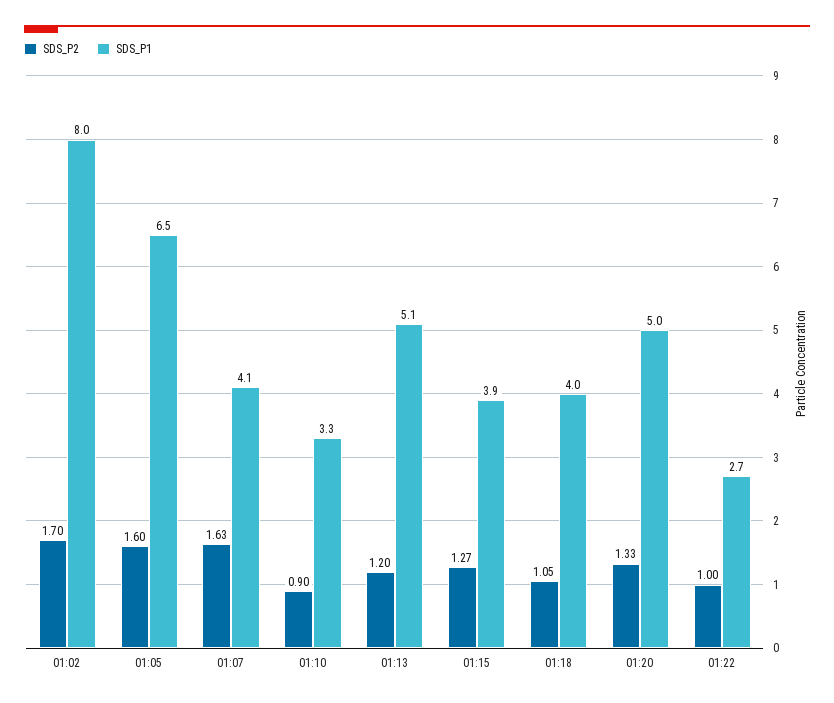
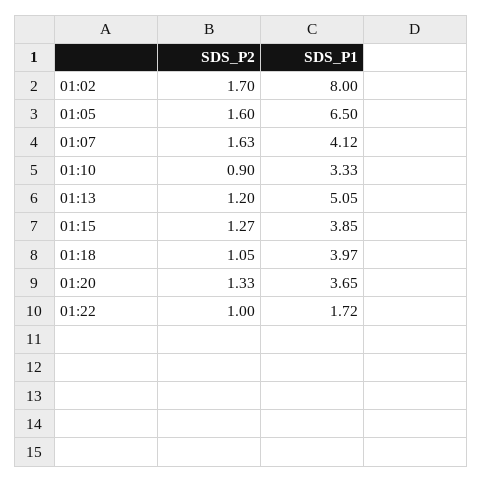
SDS_P1, 01:20: 5 -> 3.65
SDS_P1, 01:22: 2.7 -> 1.72

